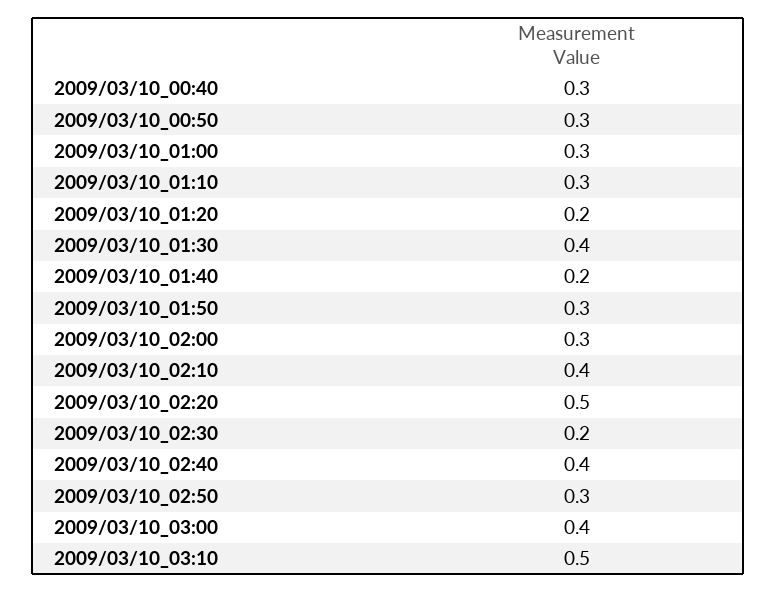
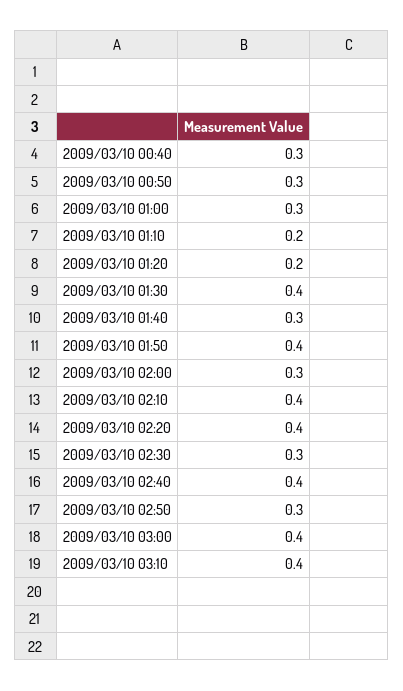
2009/03/10_01:10: 0.3 -> 0.2
2009/03/10_01:40: 0.2 -> 0.3
2009/03/10_01:50: 0.3 -> 0.4
2009/03/10_02:20: 0.5 -> 0.4
2009/03/10_02:30: 0.2 -> 0.3
2009/03/10_03:10: 0.5 -> 0.4

